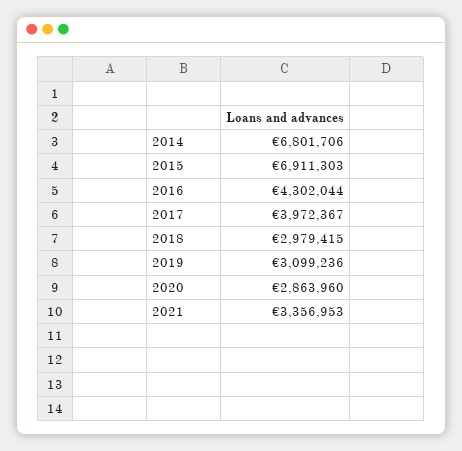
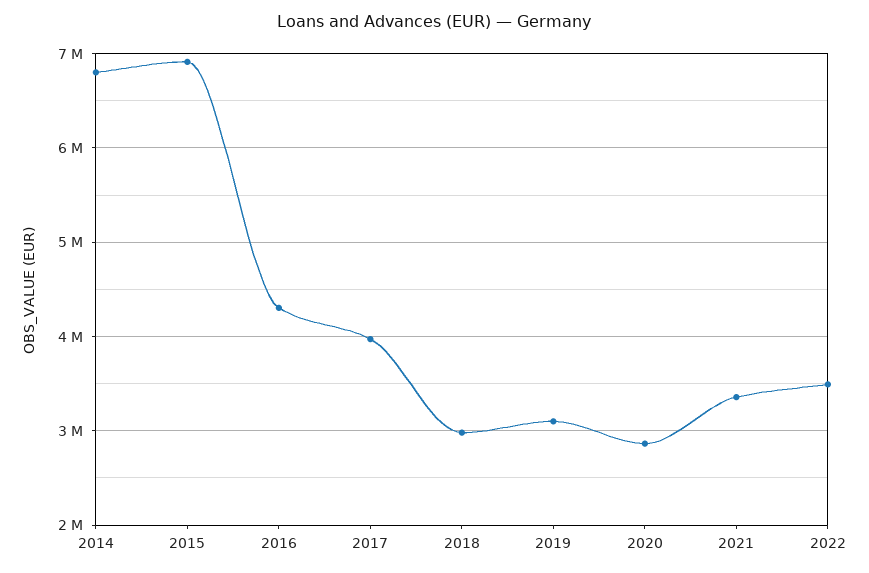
2022: none -> 3500000

